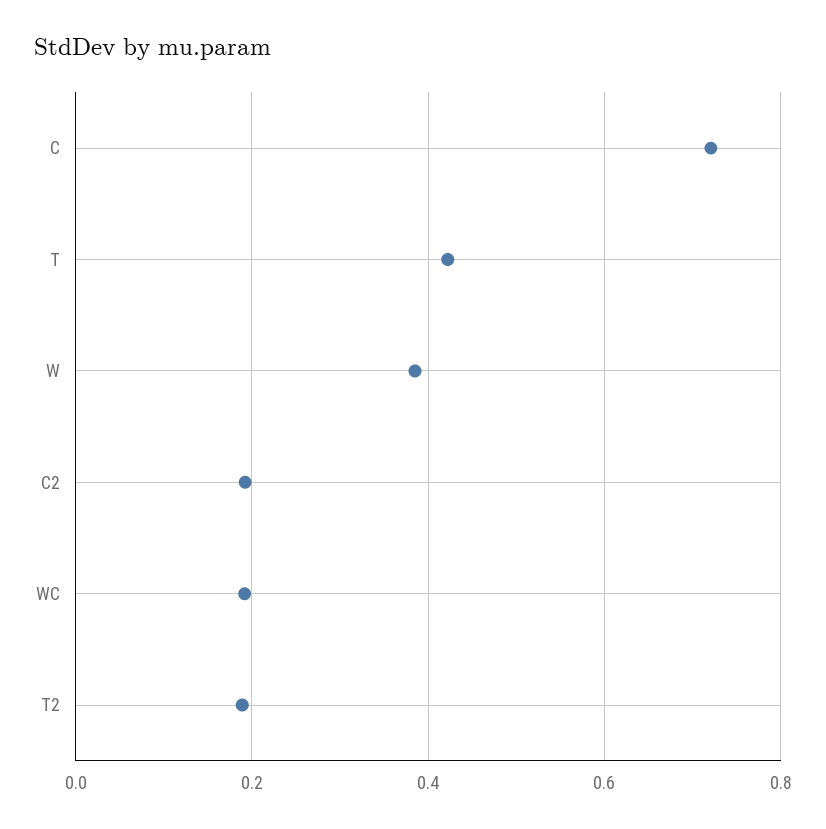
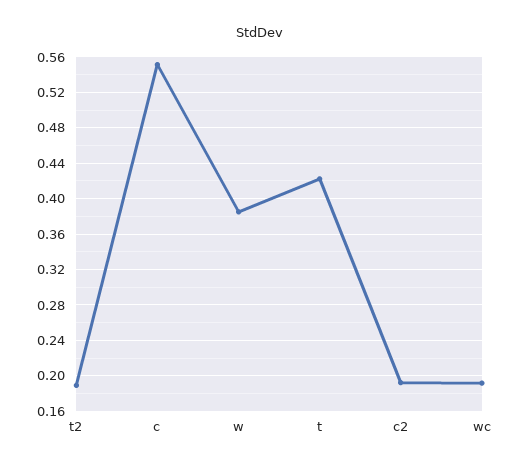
C: 0.72 -> 0.55

